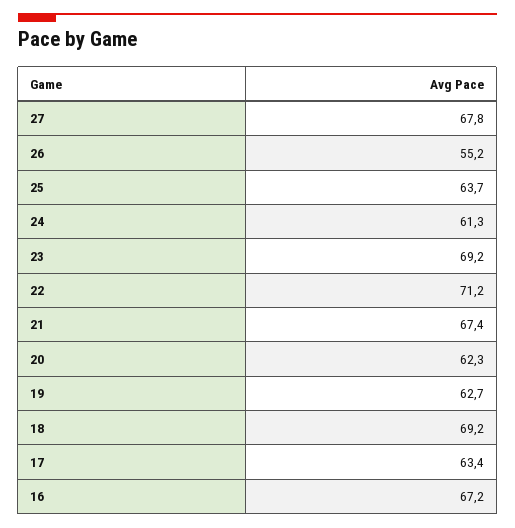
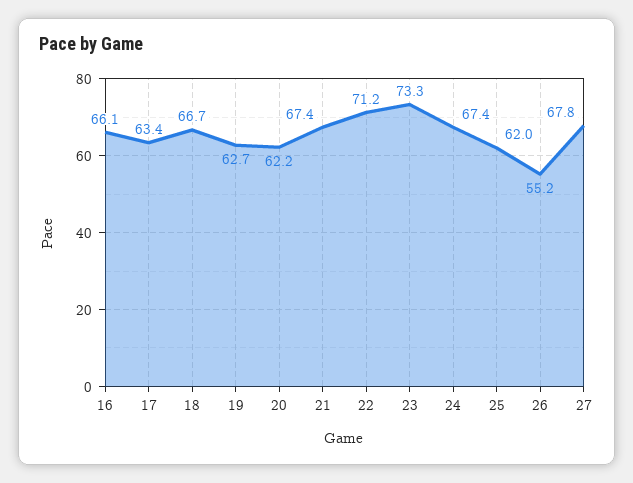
25: 63.7 -> 62
24: 61.3 -> 67.4
23: 69.2 -> 73.3
20: 62.3 -> 62.2
18: 69.2 -> 66.7
16: 67.2 -> 66.1

